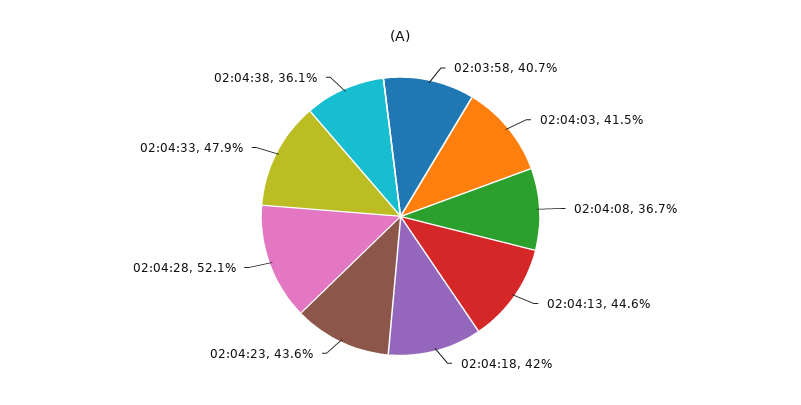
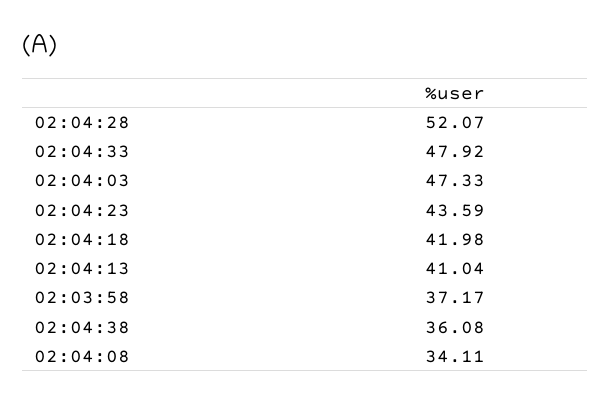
02:03:58: 40.7 -> 37.17
02:04:03: 41.5 -> 47.33
02:04:08: 36.7 -> 34.11
02:04:13: 44.6 -> 41.04

